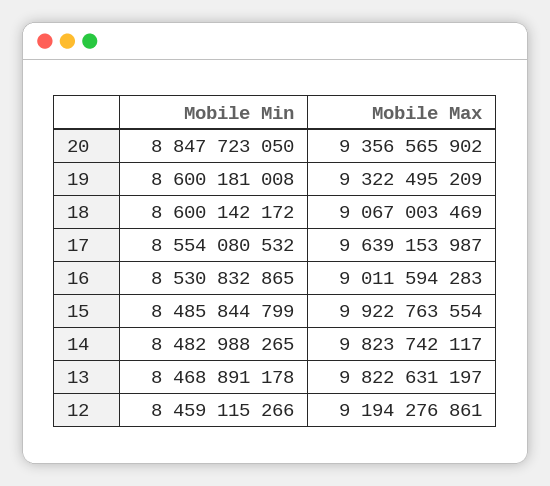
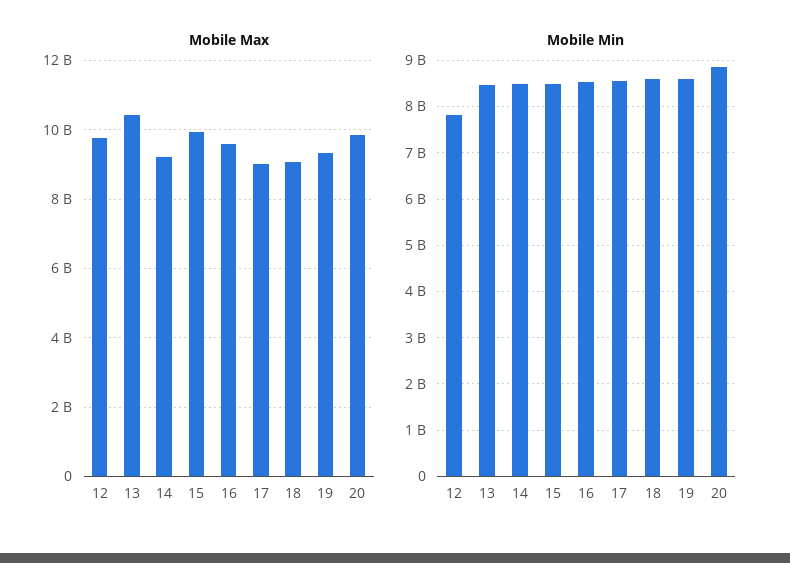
Mobile Max, 20: 9356565902 -> 9800000000
Mobile Max, 17: 9639153987 -> 9000000000
Mobile Max, 16: 9011594283 -> 9600000000
Mobile Max, 14: 9823742117 -> 9200000000
Mobile Max, 13: 9822631197 -> 10400000000
Mobile Min, 12: 8459115266 -> 7800000000
Mobile Max, 12: 9194276861 -> 9800000000

